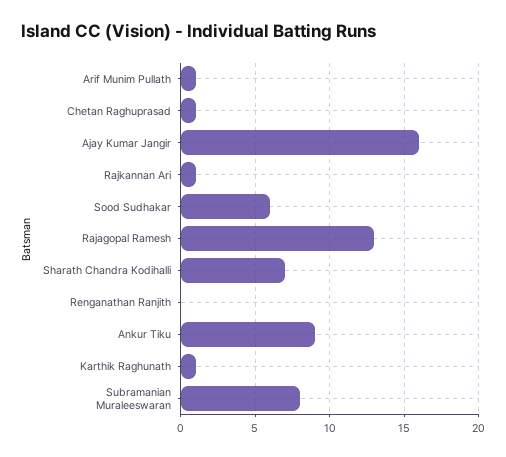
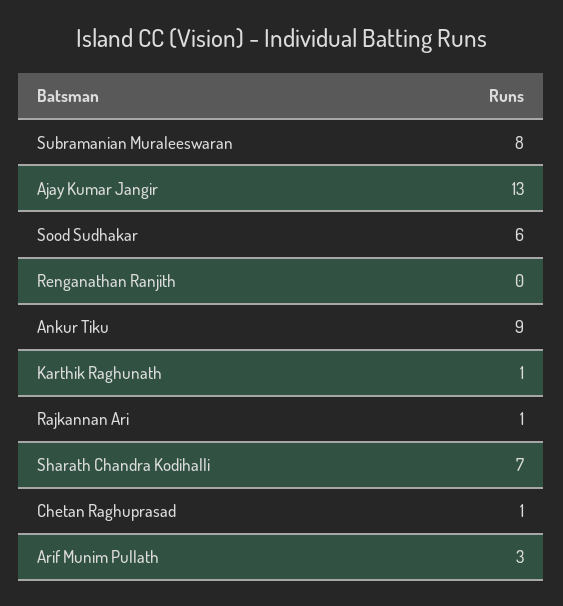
Arif Munim Pullath: 1 -> 3
Ajay Kumar Jangir: 16 -> 13
Rajagopal Ramesh: 13 -> none

